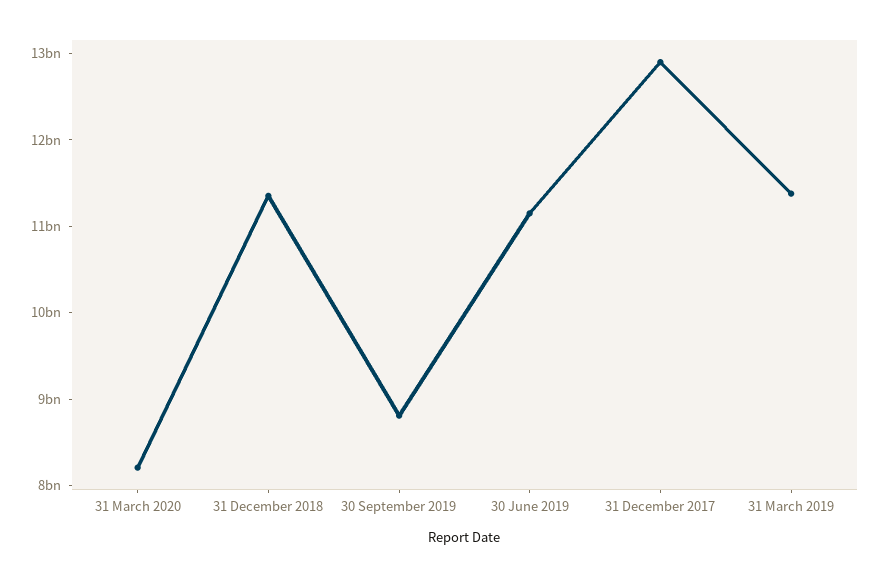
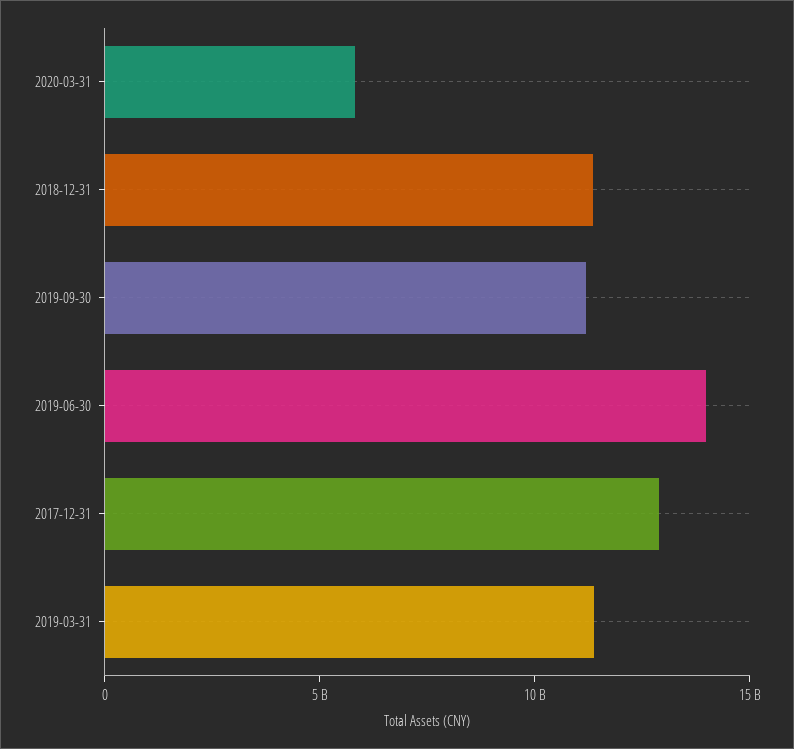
31 March 2020: 8200000000 -> 6000000000
30 September 2019: 8800000000 -> 11000000000
30 June 2019: 11200000000 -> 14000000000

